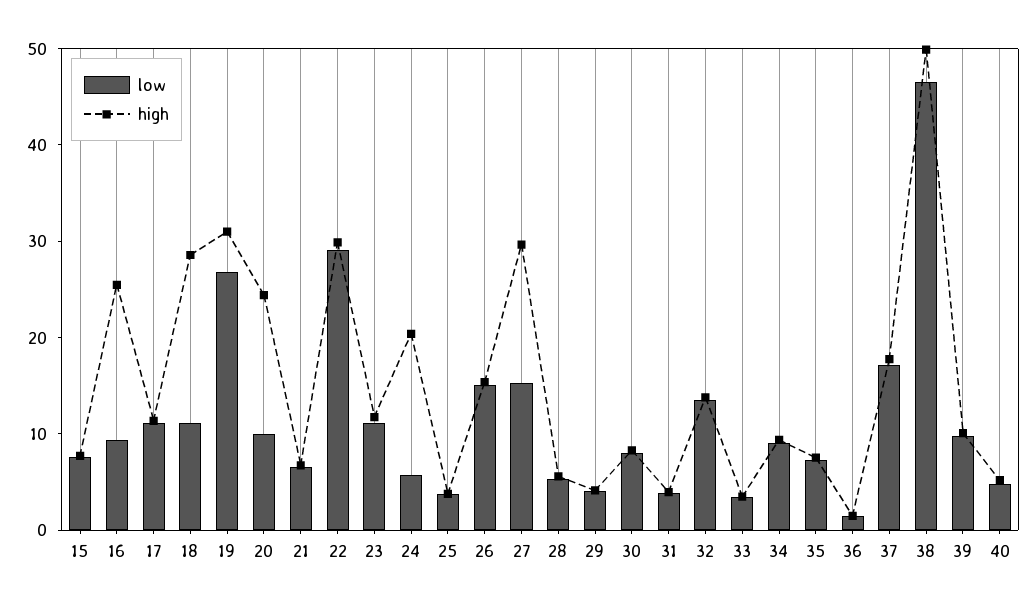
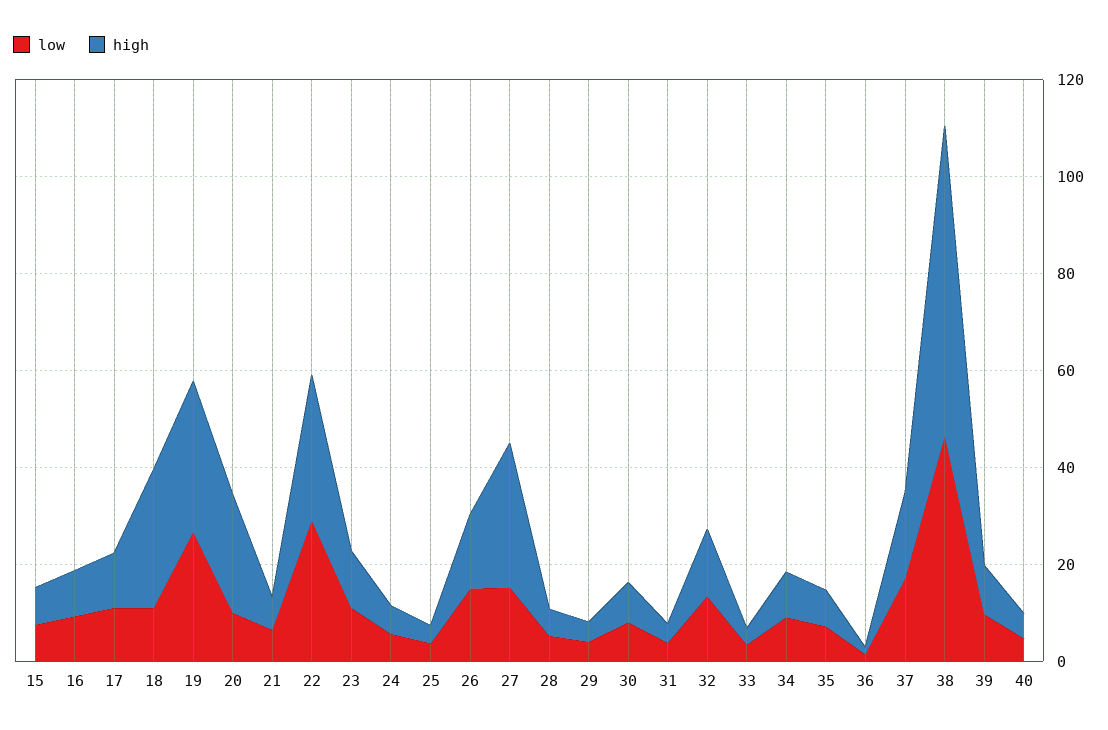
high, 16: 26 -> 10
high, 24: 20 -> 5
high, 38: 50 -> 65

